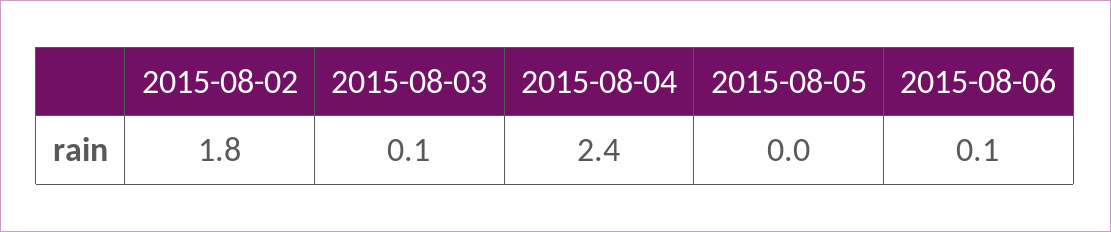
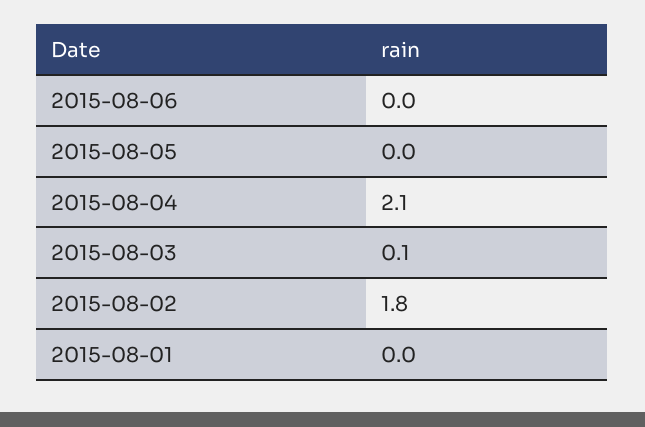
2015-08-04: 2.4 -> 2.1
2015-08-06: 0.1 -> 0
2015-08-01: none -> 0

